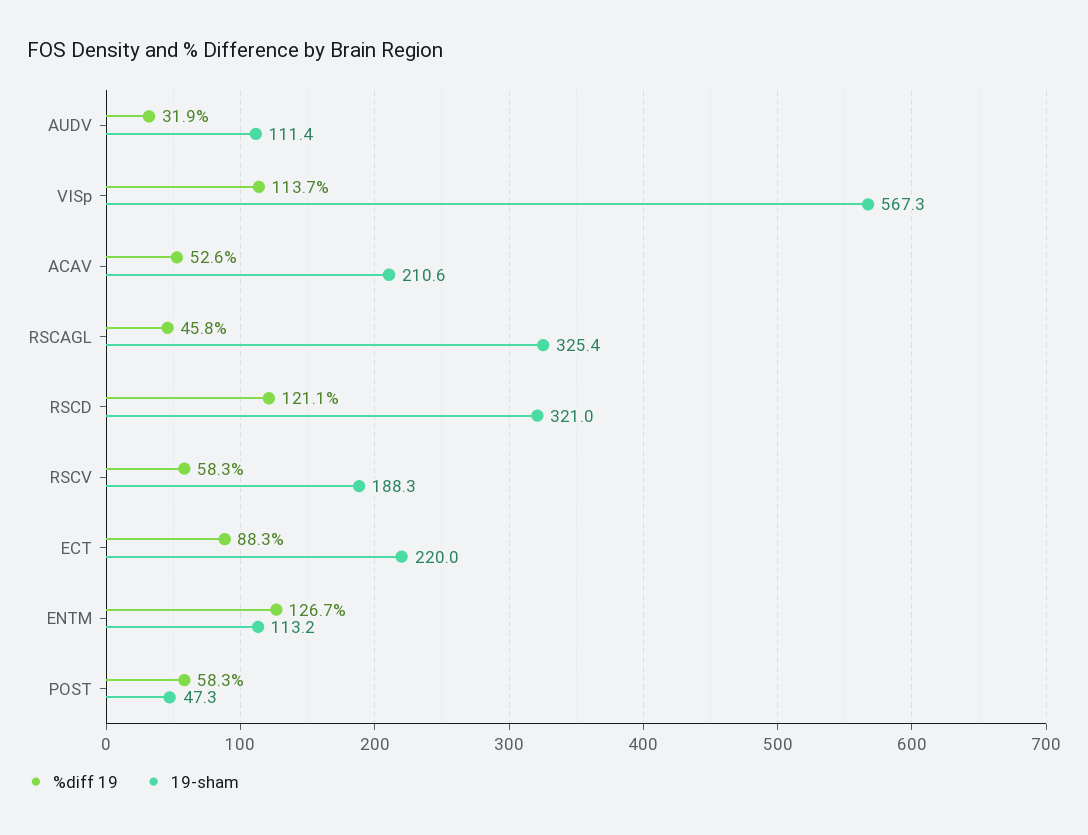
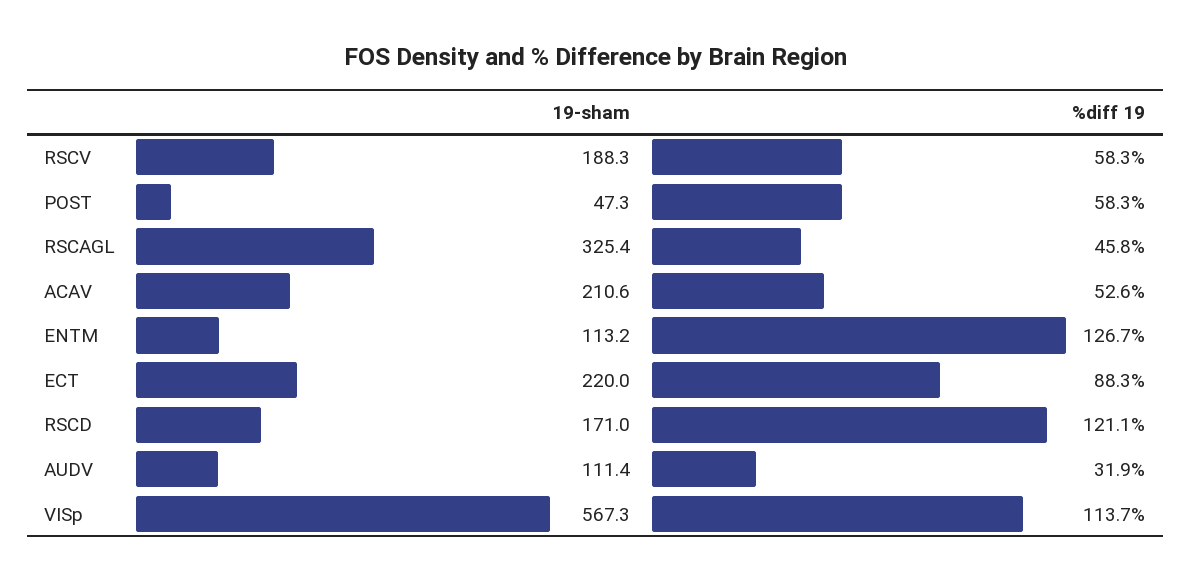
19-sham, RSCD: 321 -> 171

